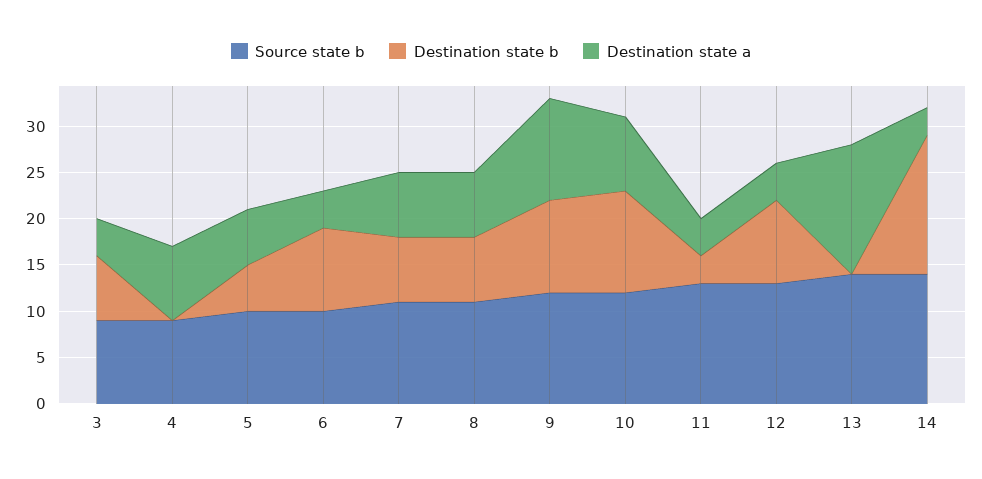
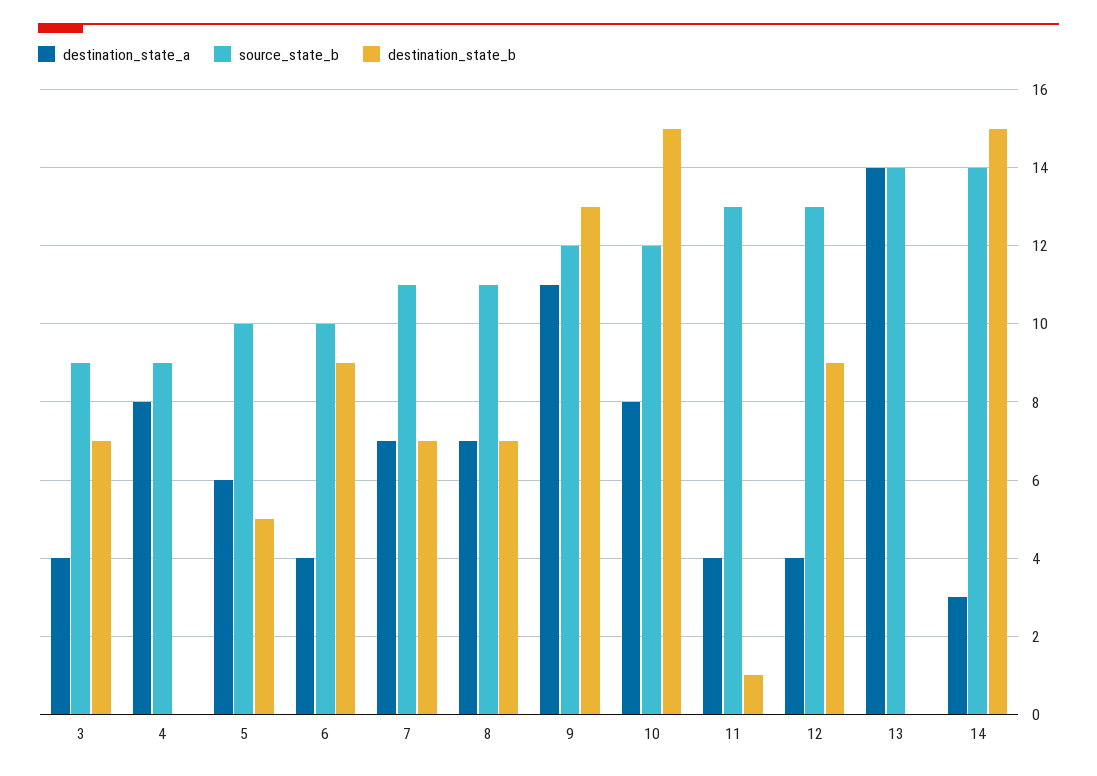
Destination state b, 9: 10 -> 13
Destination state b, 10: 11 -> 15
Destination state b, 11: 3 -> 1

